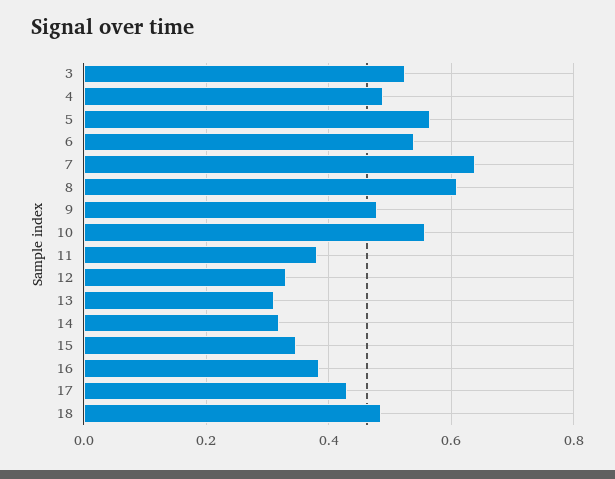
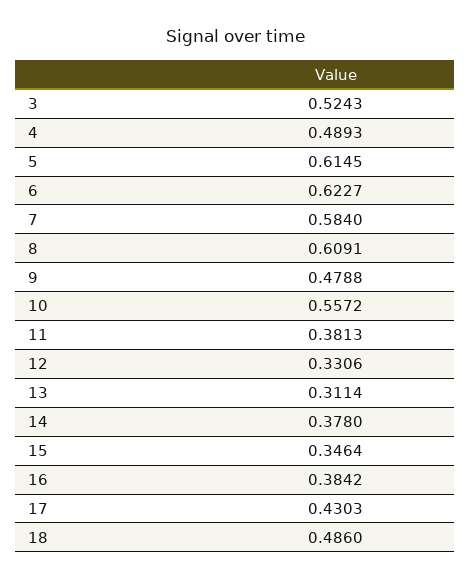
5: 0.56 -> 0.6145
6: 0.54 -> 0.6227
7: 0.64 -> 0.584
14: 0.32 -> 0.378

